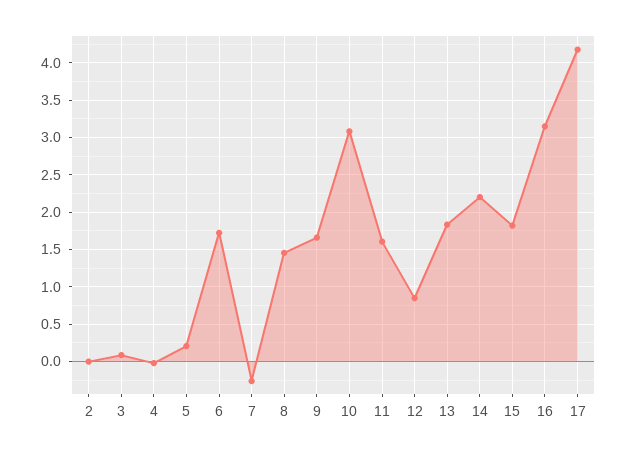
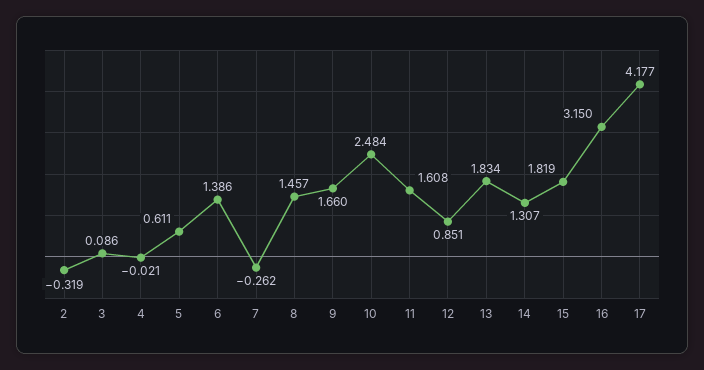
2: 0 -> -0.319
5: 0.2 -> 0.611
6: 1.7 -> 1.386
10: 3.1 -> 2.484
14: 2.2 -> 1.307

